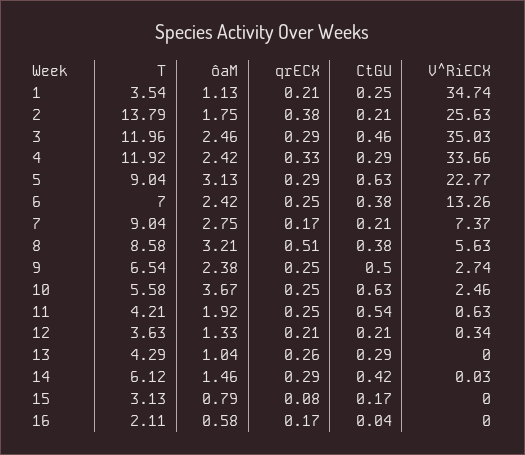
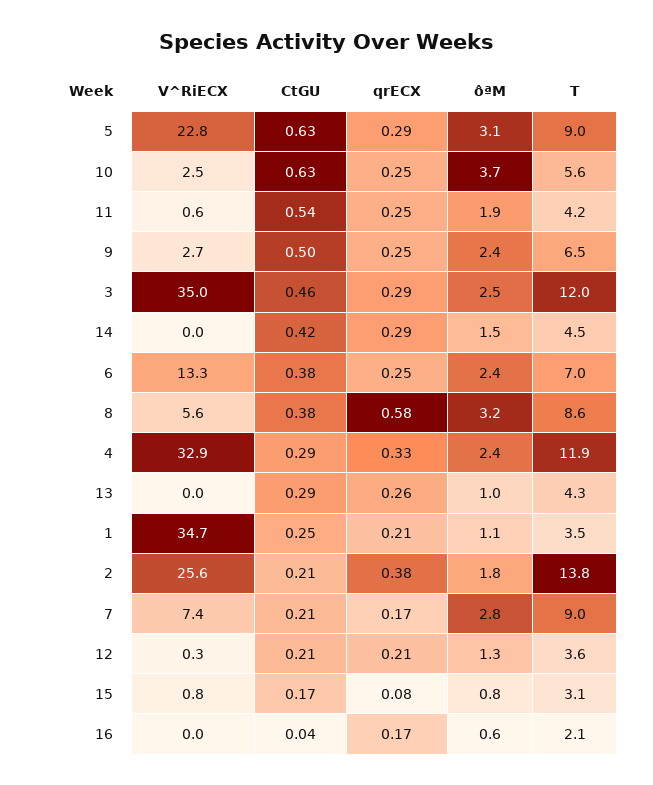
V^RiECX, 4: 33.66 -> 32.9
qrECX, 8: 0.51 -> 0.58
T, 14: 6.12 -> 4.5
V^RiECX, 15: 0 -> 0.8

